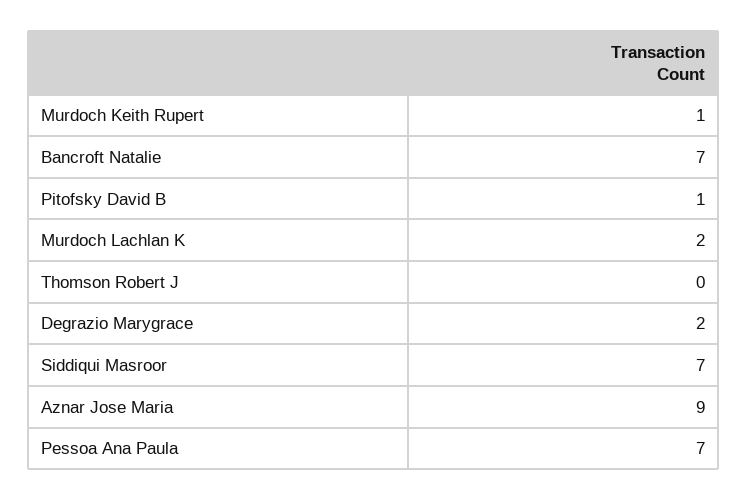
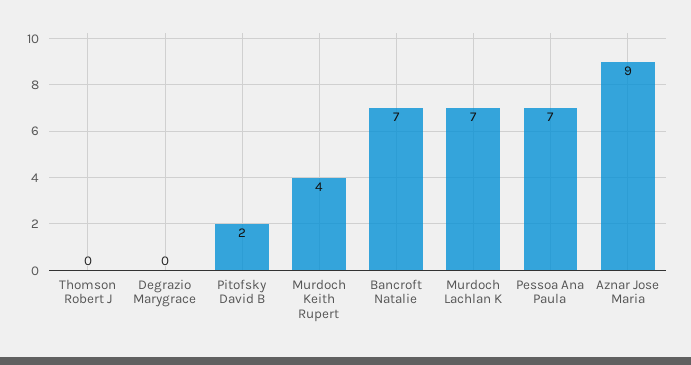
Murdoch Keith Rupert: 1 -> 4
Pitofsky David B: 1 -> 2
Murdoch Lachlan K: 2 -> 7
Degrazio Marygrace: 2 -> 0
Siddiqui Masroor: 7 -> none

